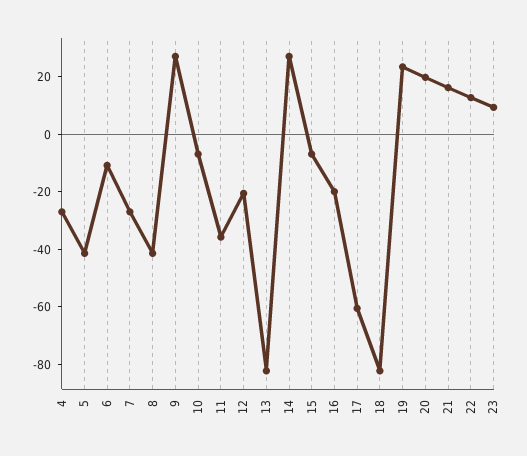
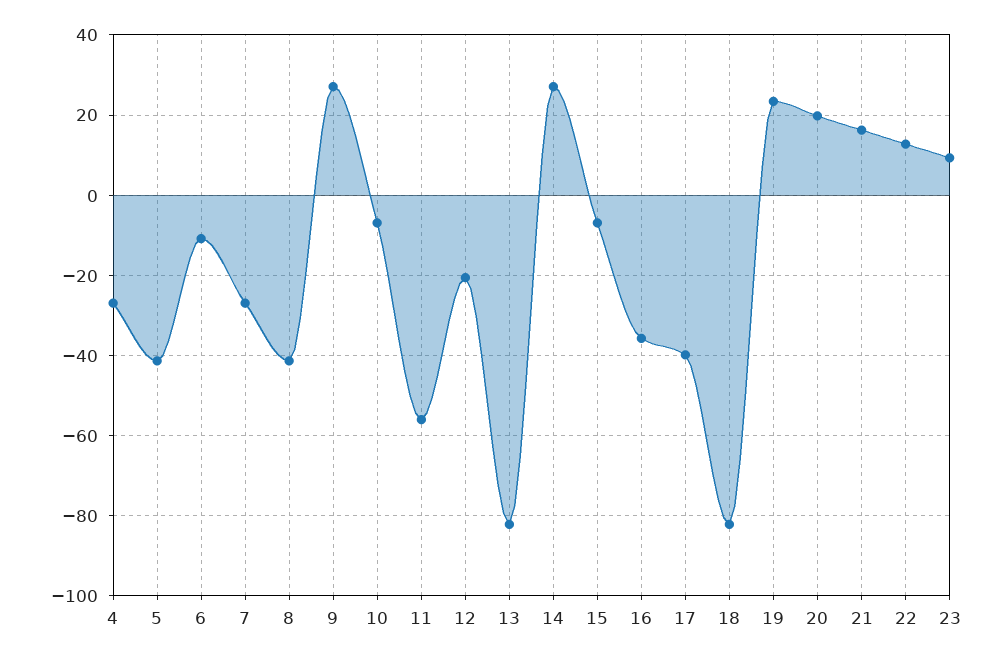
11: -35 -> -56
16: -20 -> -36
17: -60 -> -40

